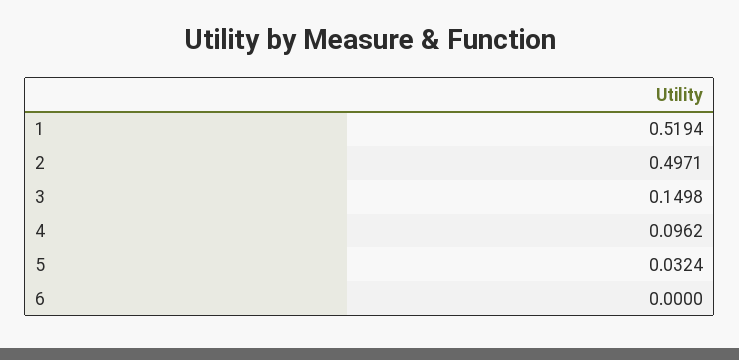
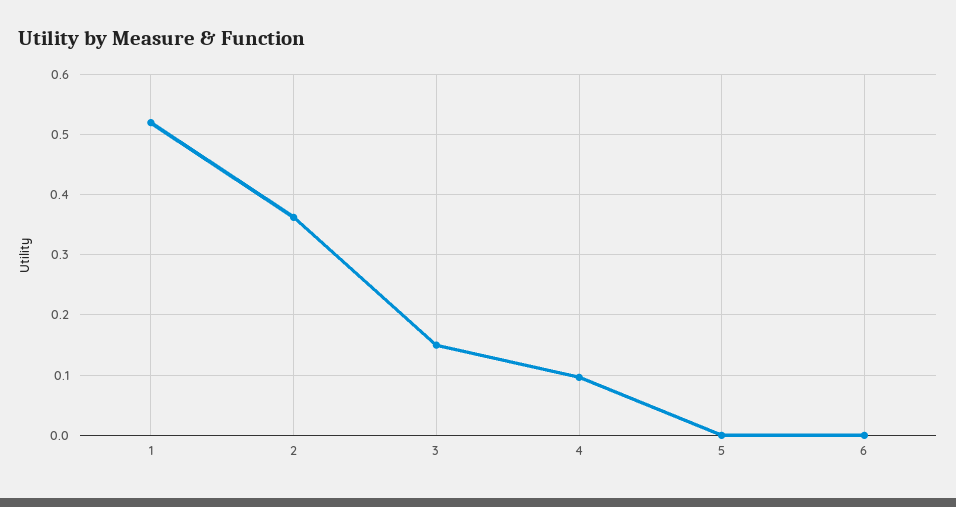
2: 0.4971 -> 0.36
5: 0.0324 -> 0

